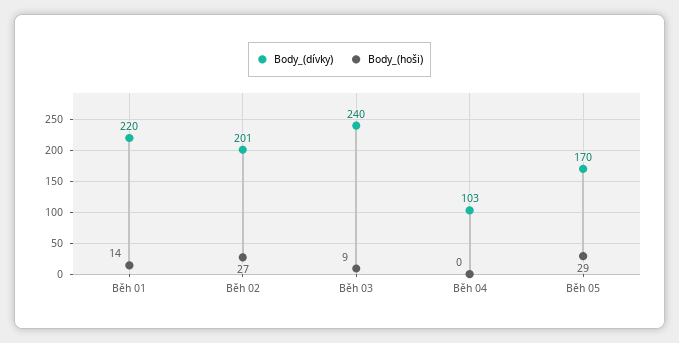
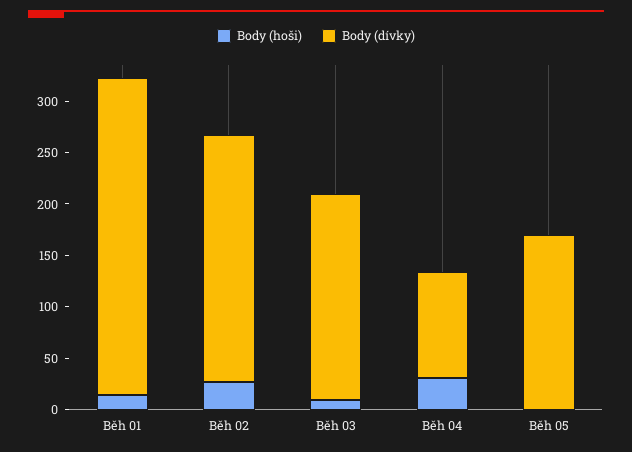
Body_(dívky), Běh 01: 220 -> 310
Body_(dívky), Běh 02: 201 -> 240
Body_(dívky), Běh 03: 240 -> 200
Body_(hoši), Běh 04: 0 -> 30
Body_(hoši), Běh 05: 29 -> 0

